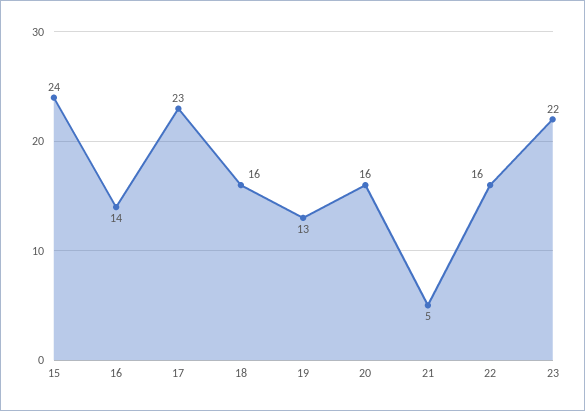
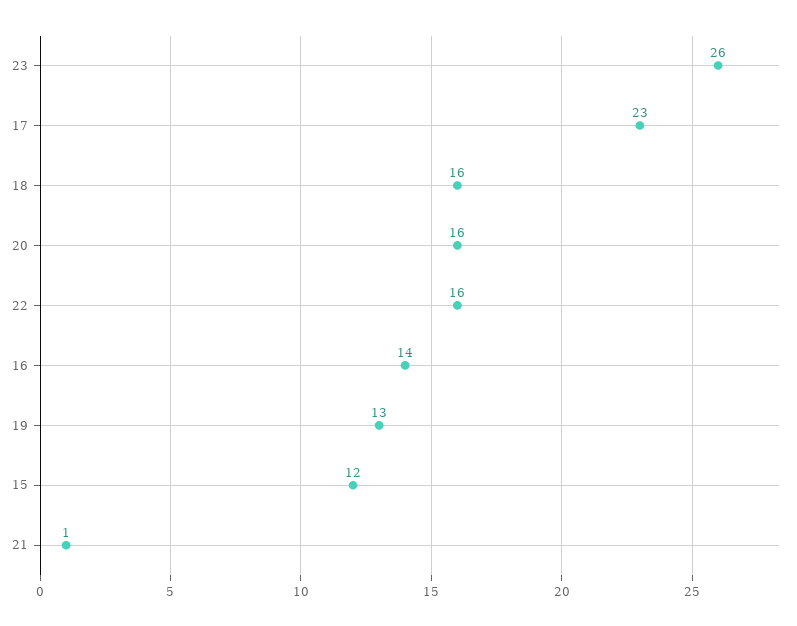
15: 24 -> 12
21: 5 -> 1
23: 22 -> 26

